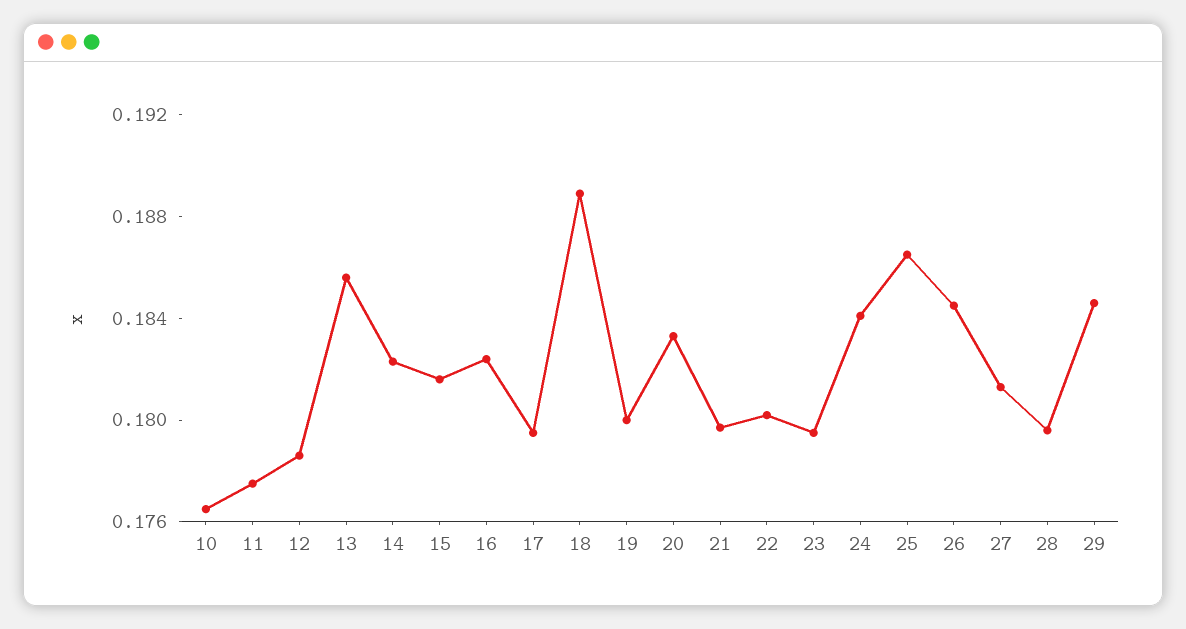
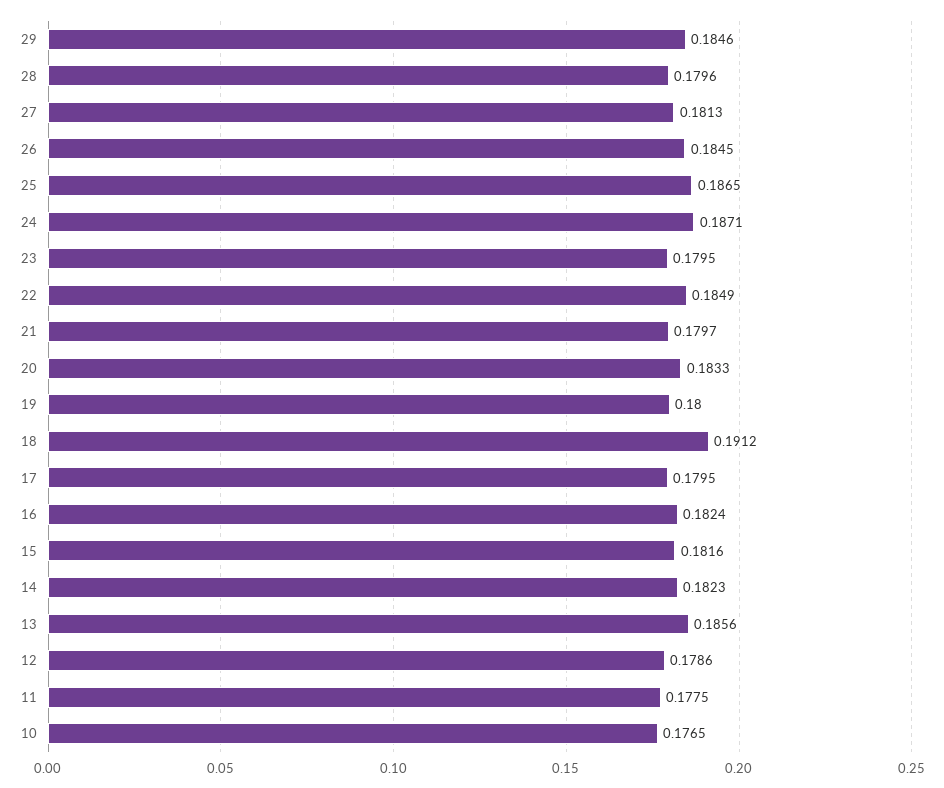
18: 0.189 -> 0.1912
22: 0.18 -> 0.1849
24: 0.184 -> 0.1871

